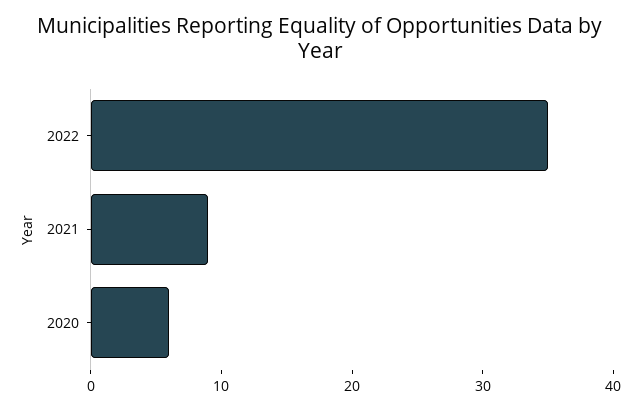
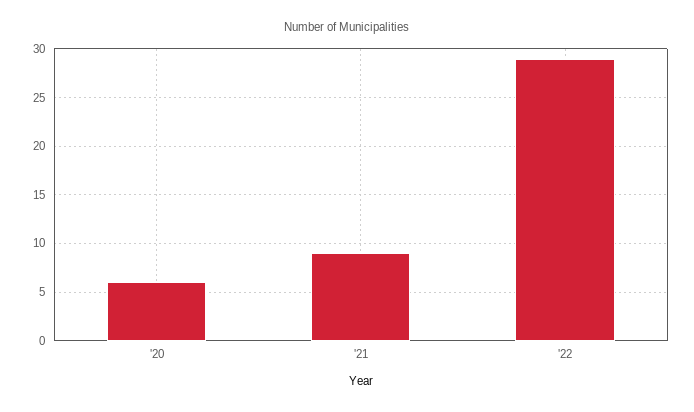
2022: 35 -> 29

